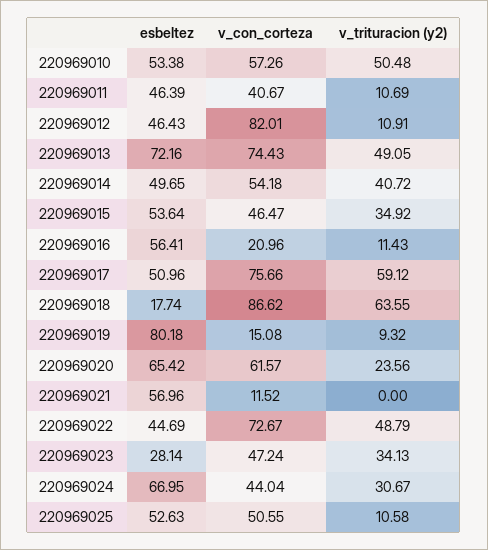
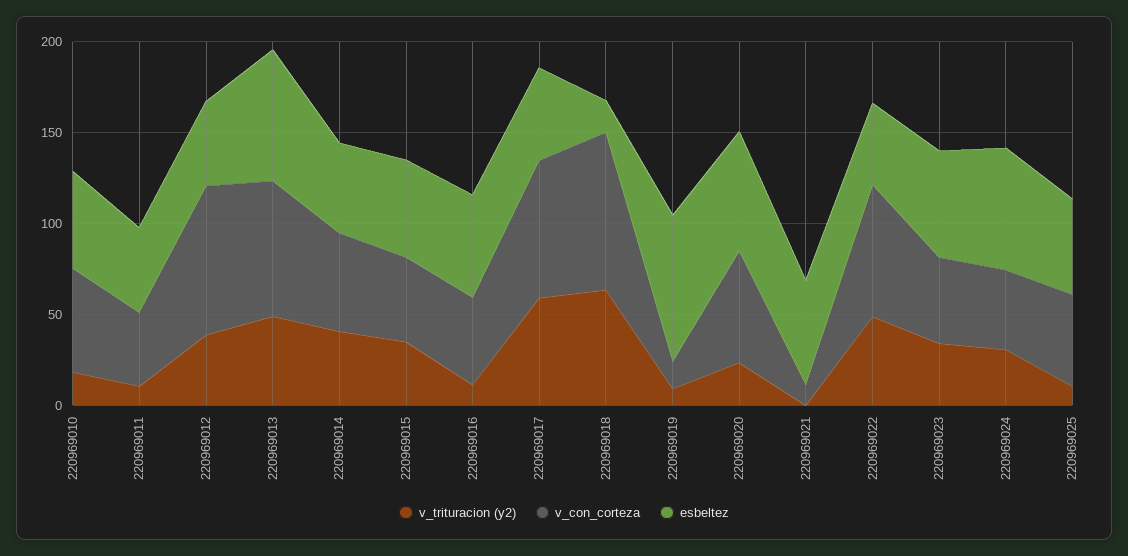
v_trituracion (y2), 220969010: 50.48 -> 20
v_trituracion (y2), 220969012: 10.91 -> 40
v_con_corteza, 220969016: 20.96 -> 50
esbeltez, 220969023: 28.14 -> 60

